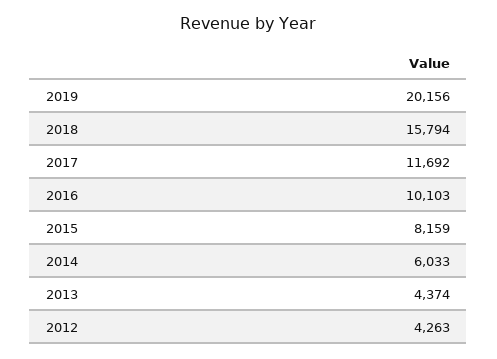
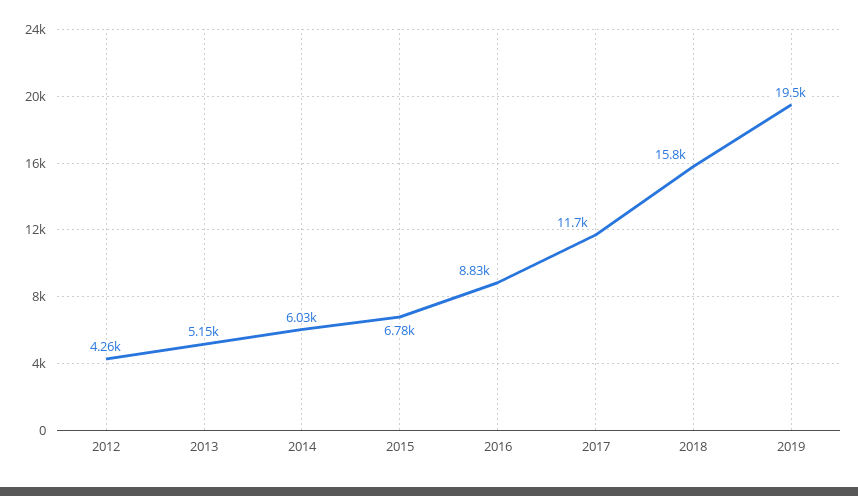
2019: 20156 -> 19500
2016: 10103 -> 8830
2015: 8159 -> 6780
2013: 4374 -> 5150

